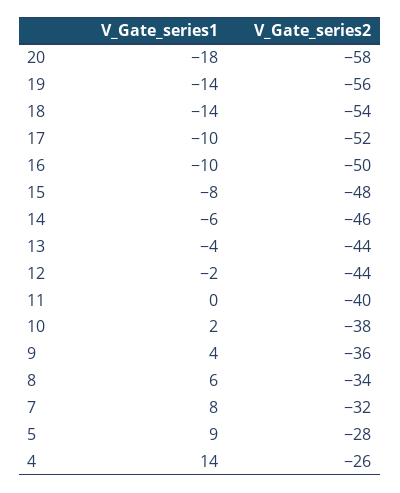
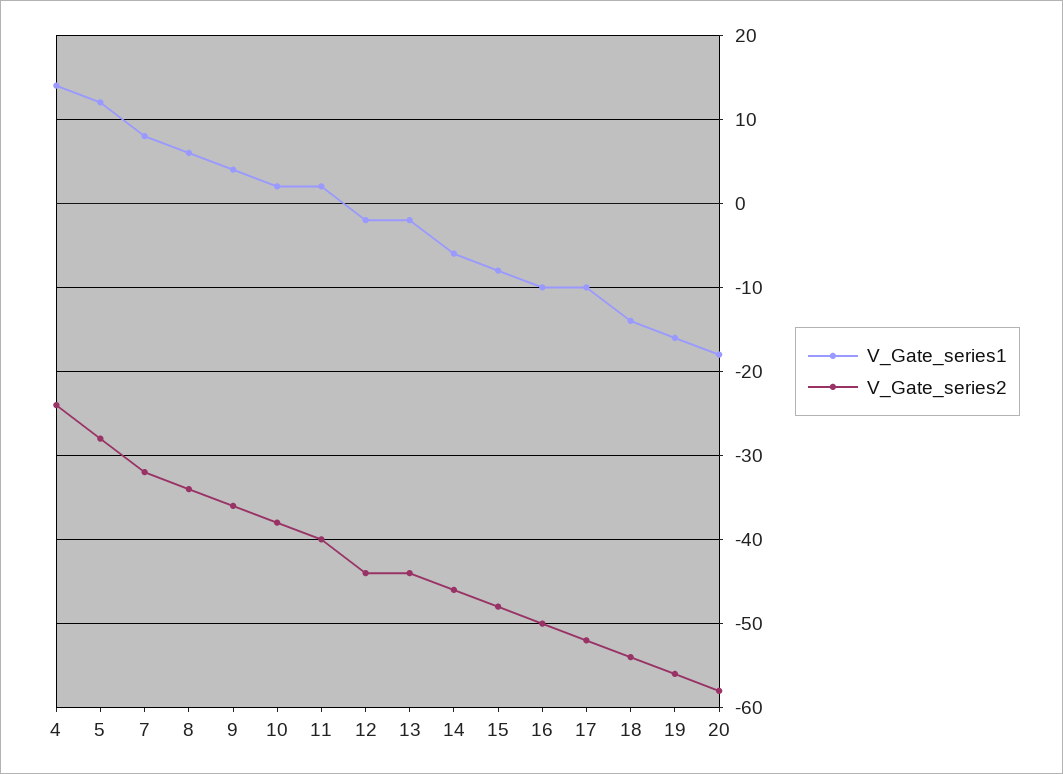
V_Gate_series1, 19: -14 -> -16
V_Gate_series1, 13: -4 -> -2
V_Gate_series1, 11: 0 -> 2
V_Gate_series1, 5: 9 -> 12
V_Gate_series2, 4: -26 -> -24

